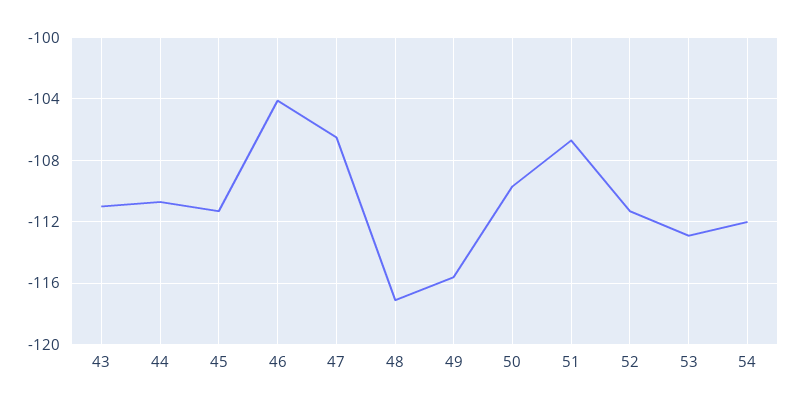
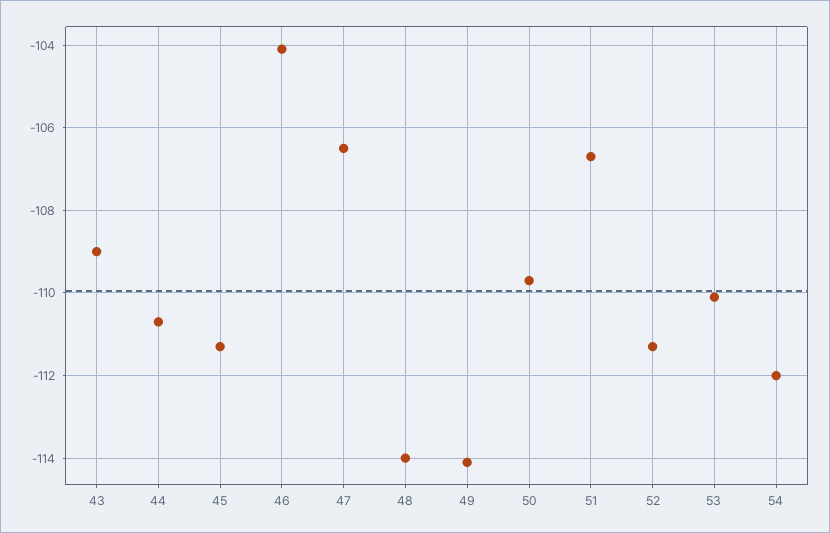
43: -111 -> -109
48: -117 -> -114
49: -115.5 -> -114
53: -113 -> -110

